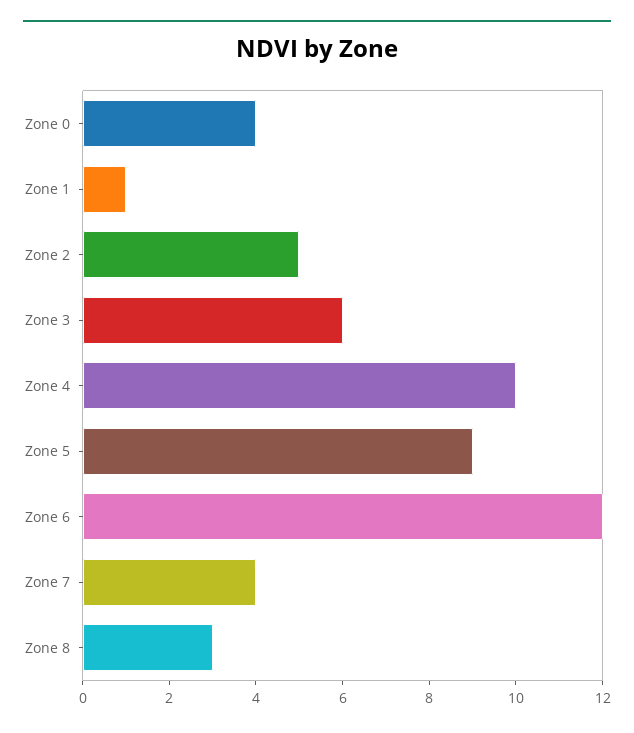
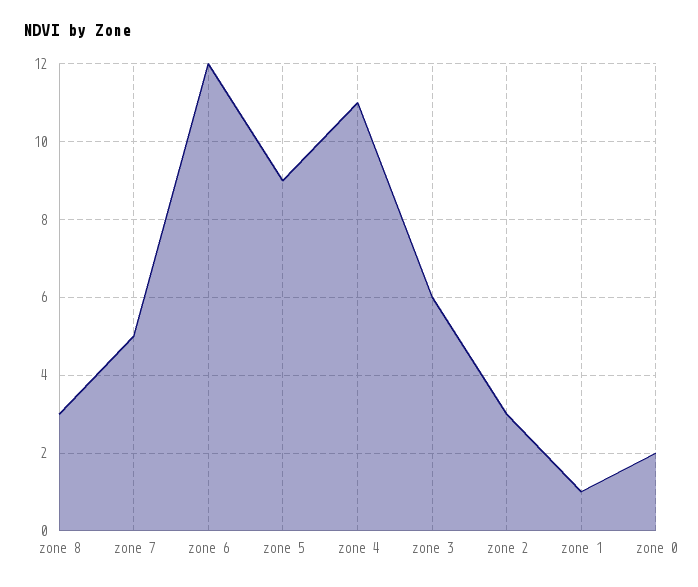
Zone 0: 4 -> 2
Zone 2: 5 -> 3
Zone 4: 10 -> 11
Zone 7: 4 -> 5

